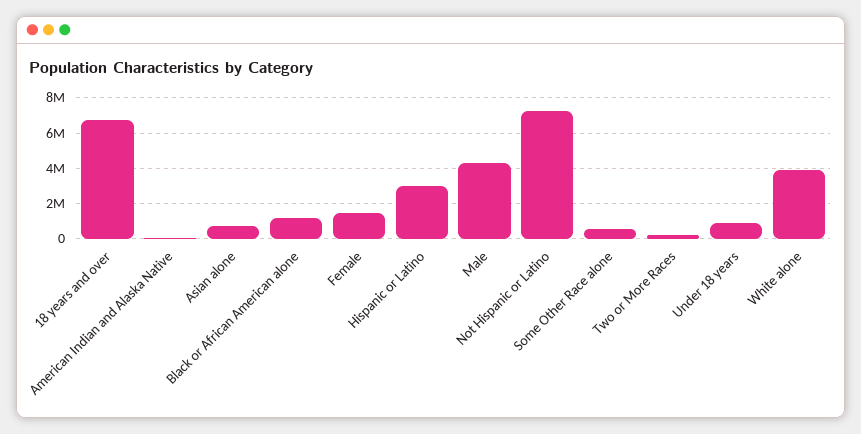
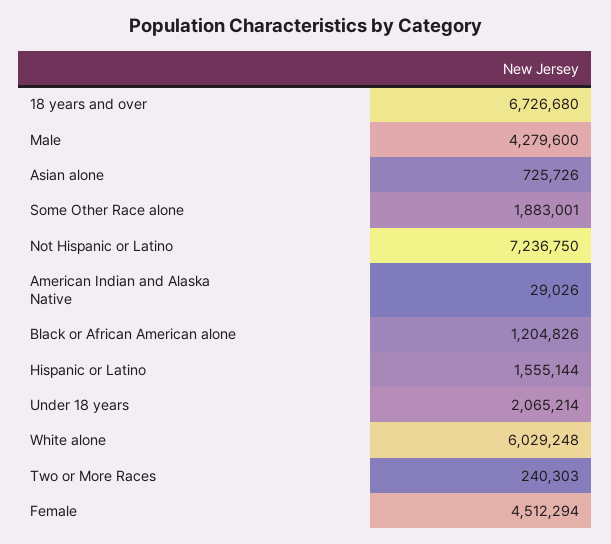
Female: 1500000 -> 4512294
Hispanic or Latino: 3000000 -> 1555144
Some Other Race alone: 500000 -> 1883001
Under 18 years: 1000000 -> 2065214
White alone: 4000000 -> 6029248

